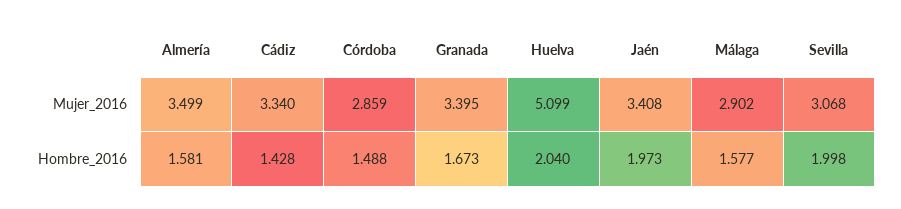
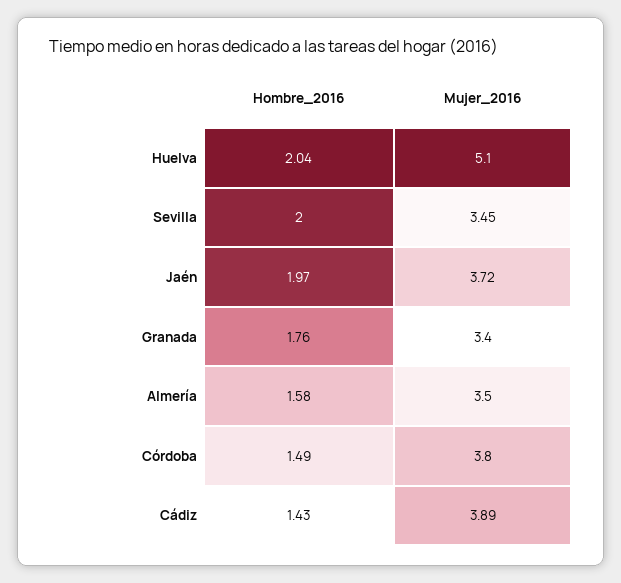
Cádiz, Mujer_2016: 3.34 -> 3.89
Córdoba, Mujer_2016: 2.859 -> 3.8
Jaén, Mujer_2016: 3.408 -> 3.72
Málaga, Mujer_2016: 2.902 -> none
Sevilla, Mujer_2016: 3.068 -> 3.45
Granada, Hombre_2016: 1.673 -> 1.76
Málaga, Hombre_2016: 1.577 -> none

